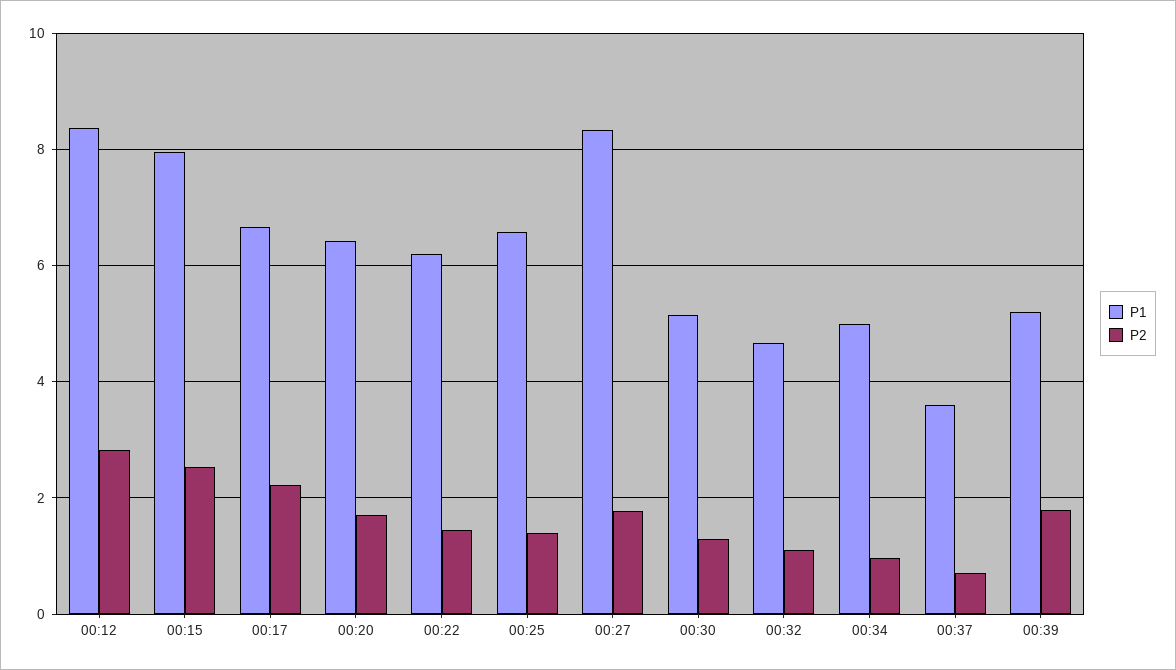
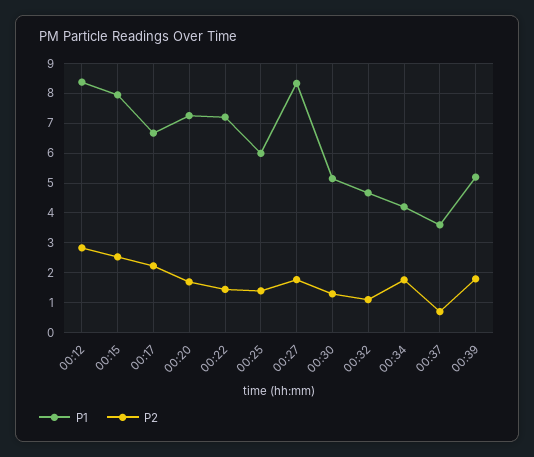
P1, 00:20: 6.4 -> 7.25
P1, 00:22: 6.2 -> 7.25
P1, 00:25: 6.6 -> 6
P1, 00:34: 5 -> 4.25
P2, 00:34: 1 -> 1.75

